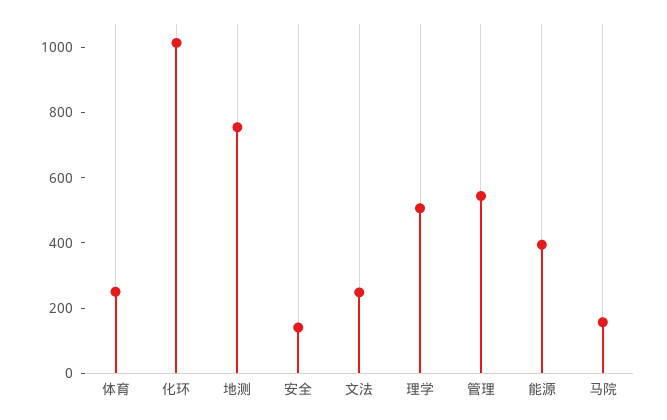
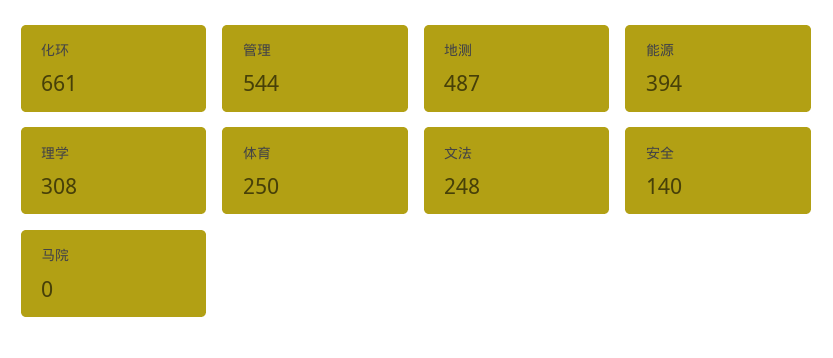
化环: 1000 -> 661
地测: 750 -> 487
理学: 500 -> 308
马院: 150 -> 0

